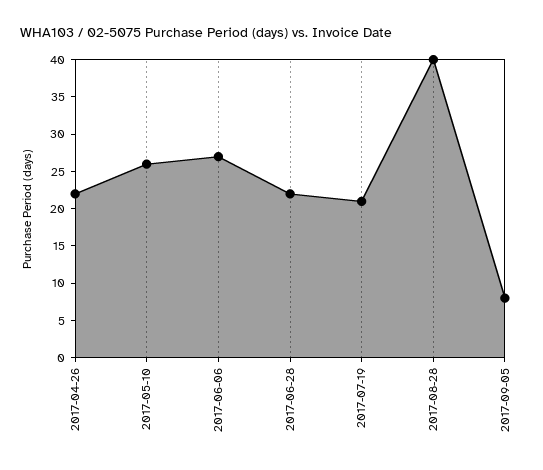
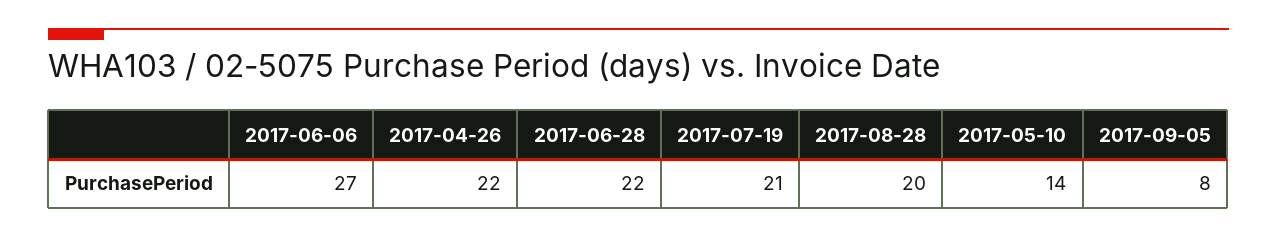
2017-05-10: 25 -> 14
2017-08-28: 40 -> 20

